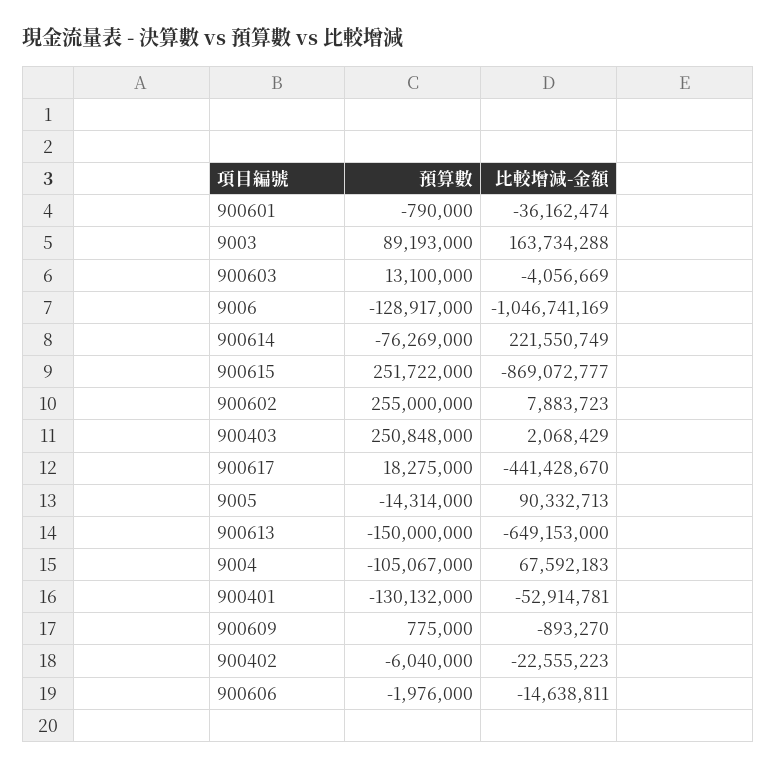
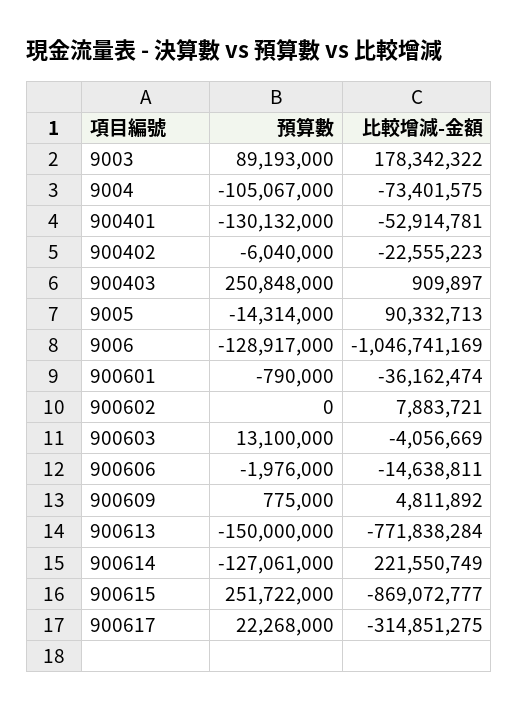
比較增減-金額, 9003: 163734288 -> 178342322
預算數, 900614: -76269000 -> -127061000
預算數, 900602: 255000000 -> 0
比較增減-金額, 900602: 7883723 -> 7883721
比較增減-金額, 900403: 2068429 -> 909897
預算數, 900617: 18275000 -> 22268000
比較增減-金額, 900617: -441428670 -> -314851275
比較增減-金額, 900613: -649153000 -> -771838284
比較增減-金額, 9004: 67592183 -> -73401575
比較增減-金額, 900609: -893270 -> 4811892

